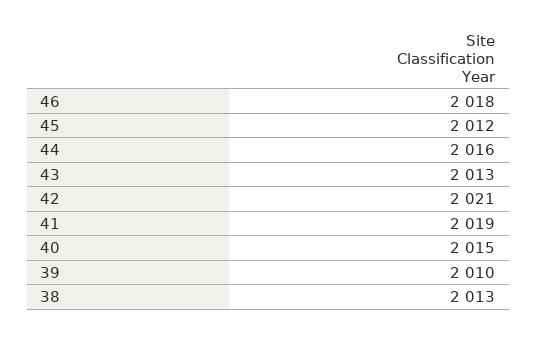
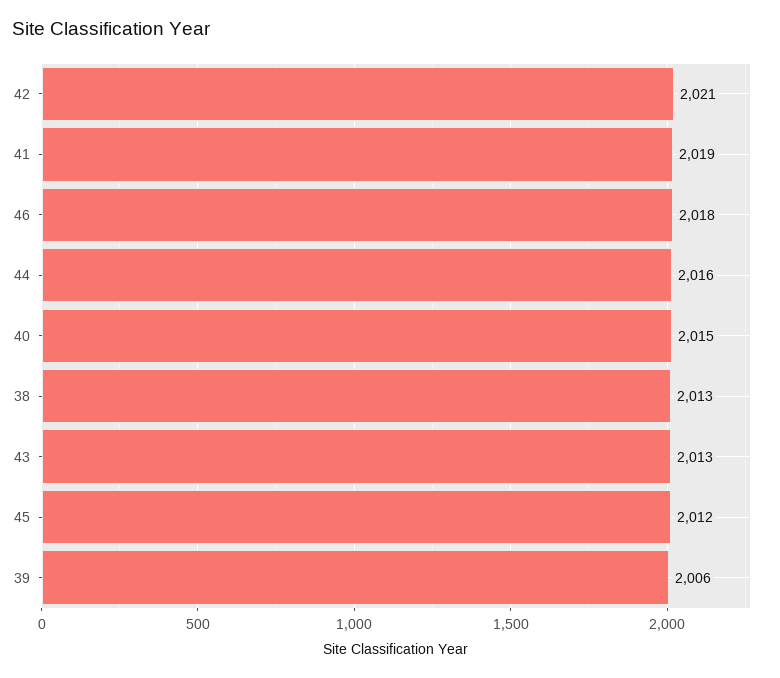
39: 2010 -> 2006

